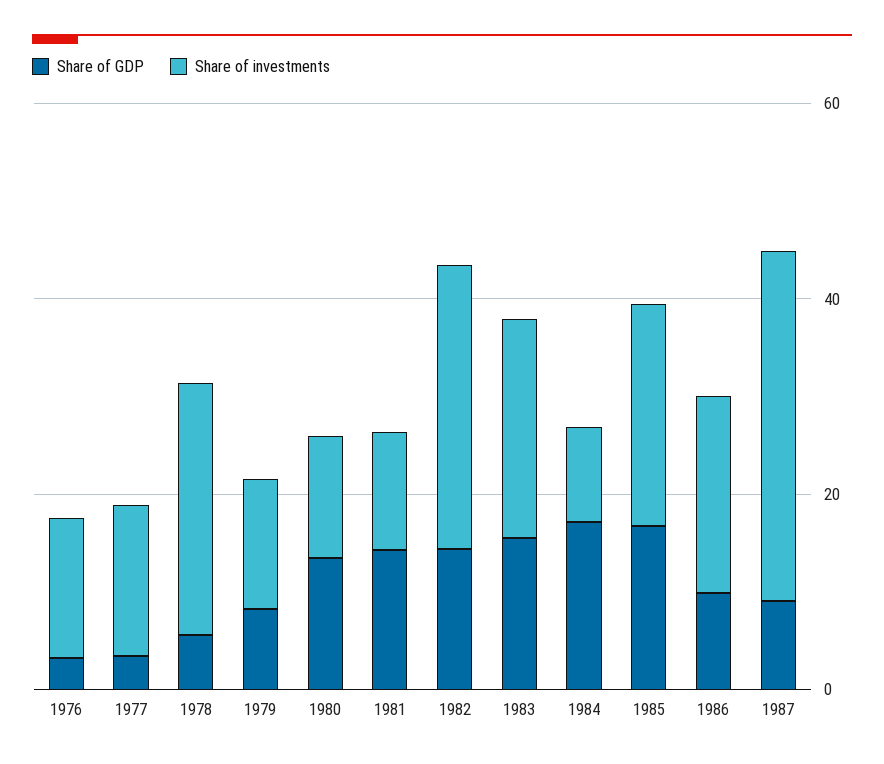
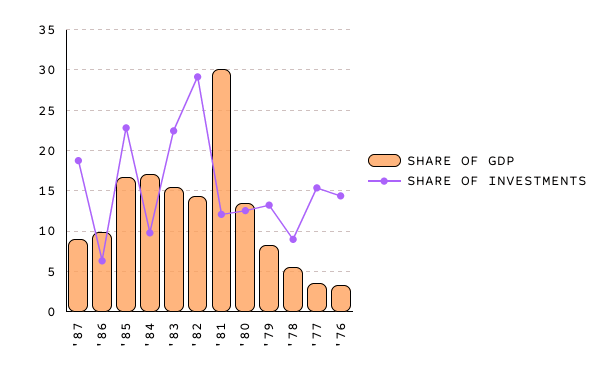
Share of investments, 1978: 25 -> 9
Share of GDP, 1981: 15 -> 30
Share of investments, 1986: 20 -> 6
Share of investments, 1987: 35 -> 19

